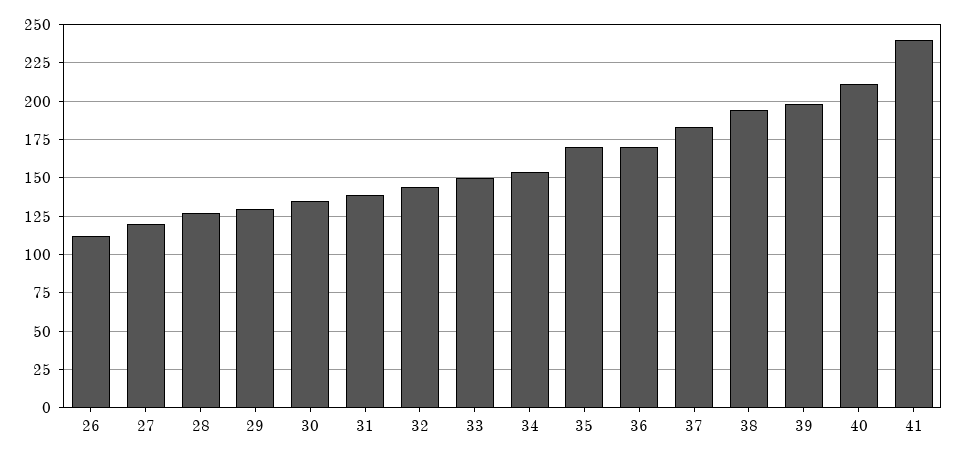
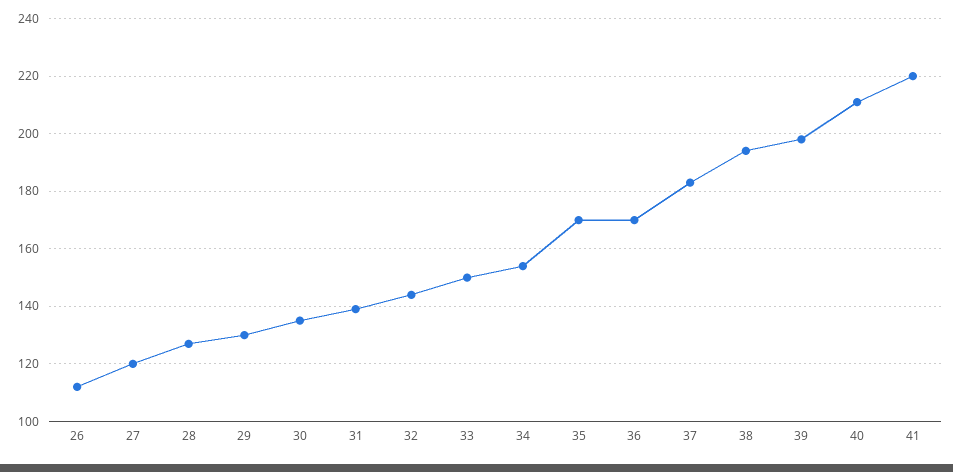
41: 240 -> 220

